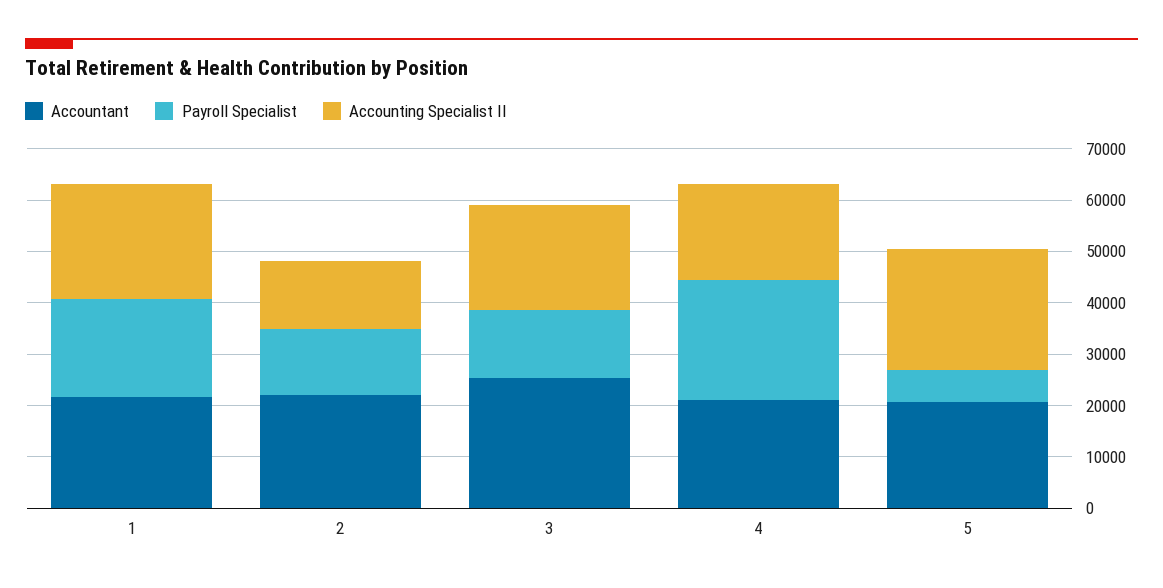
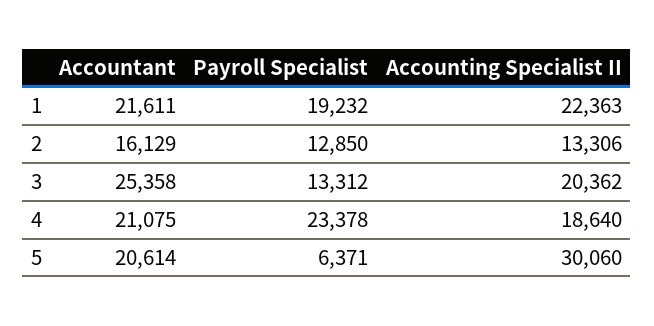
Accountant, 2: 22000 -> 16129
Accounting Specialist II, 5: 24000 -> 30060

